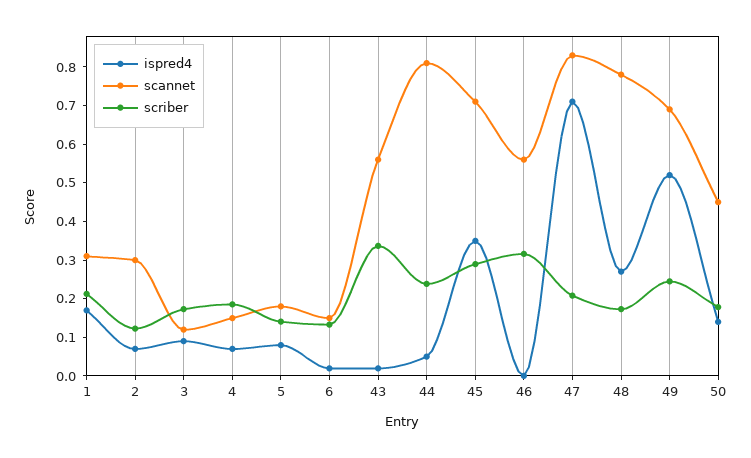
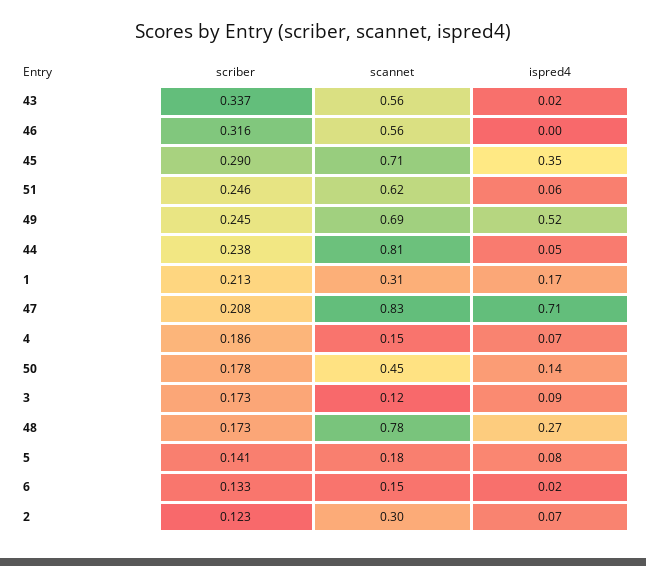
scriber, 51: none -> 0.246
scannet, 51: none -> 0.62
ispred4, 51: none -> 0.06

